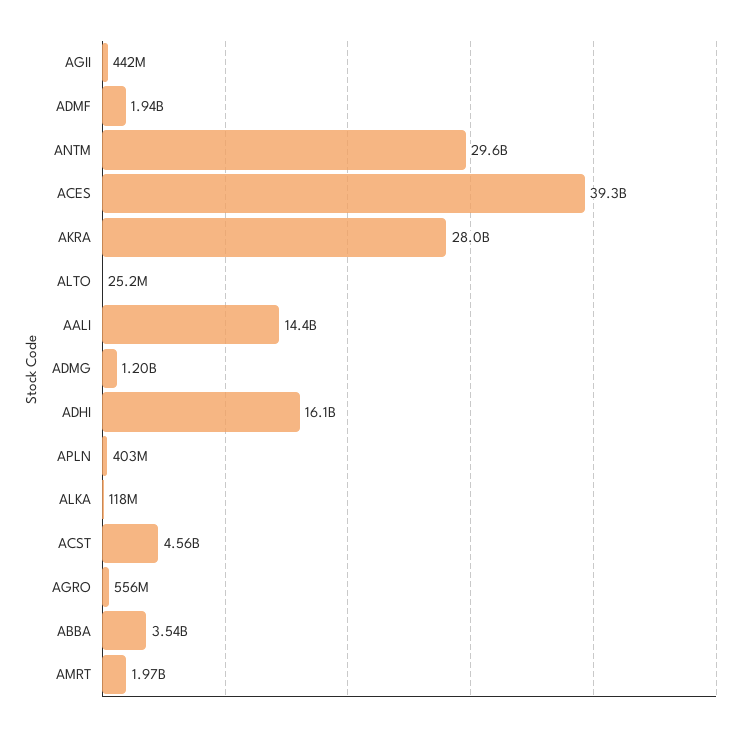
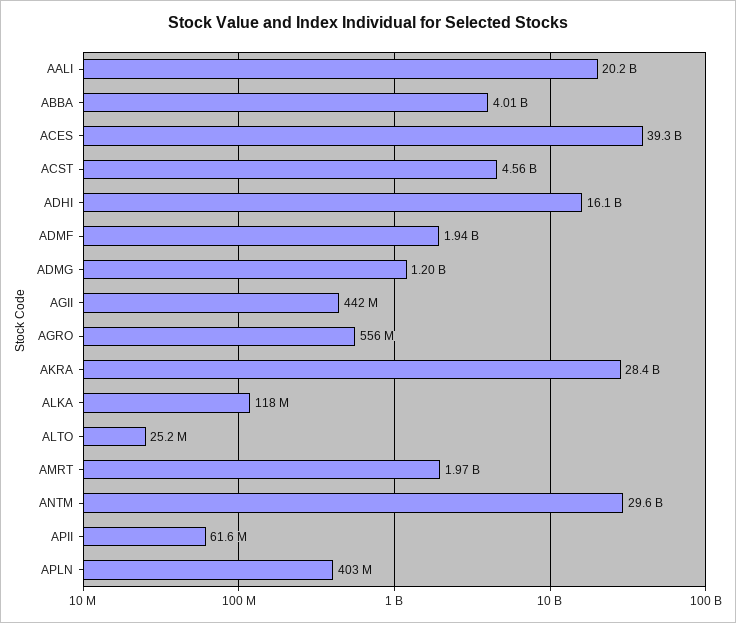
AKRA: 28000000000 -> 28400000000
AALI: 14400000000 -> 20200000000
ABBA: 3540000000 -> 4010000000
APII: none -> 61600000

